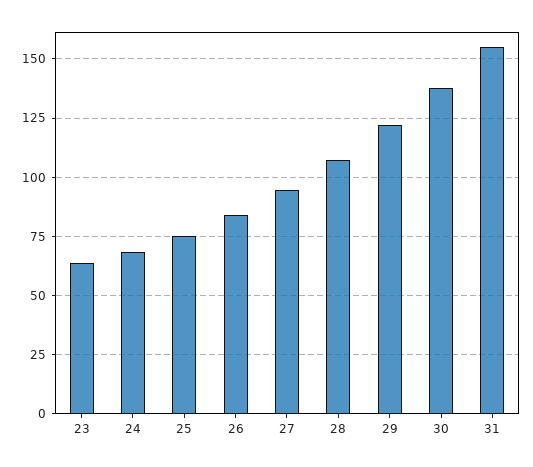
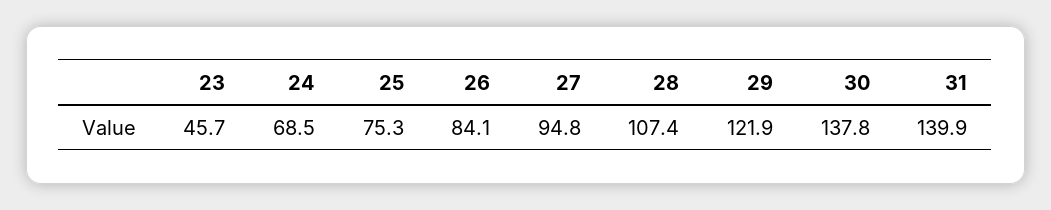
23: 65 -> 45.7
31: 155 -> 139.9

